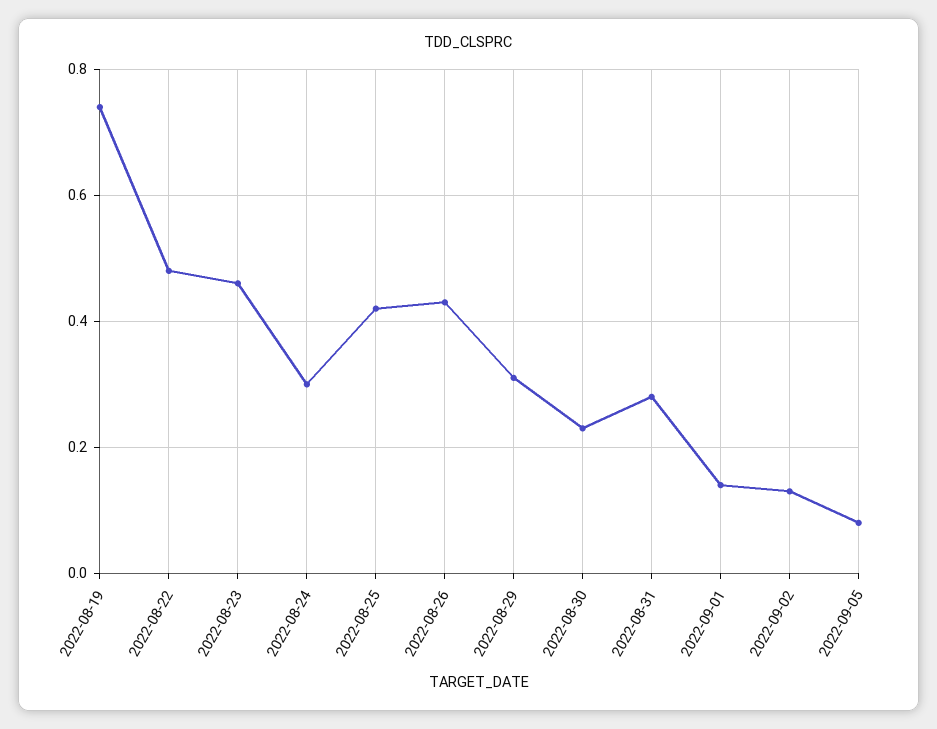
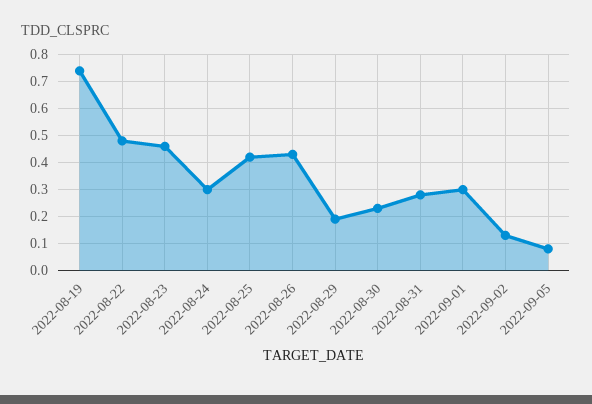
2022-08-29: 0.3 -> 0.2
2022-09-01: 0.15 -> 0.3

